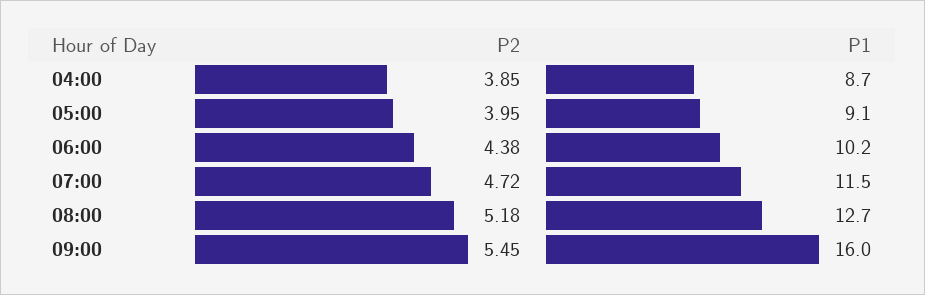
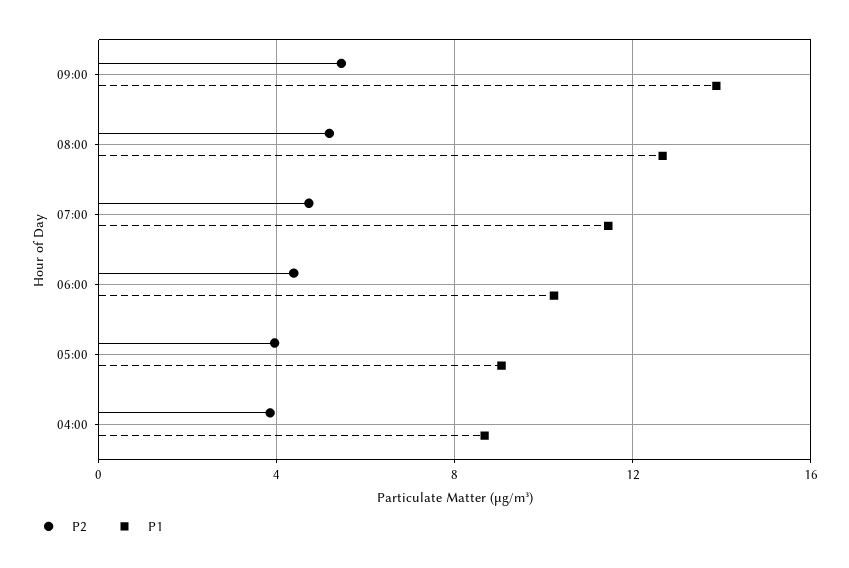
P1, 09:00: 16 -> 14

